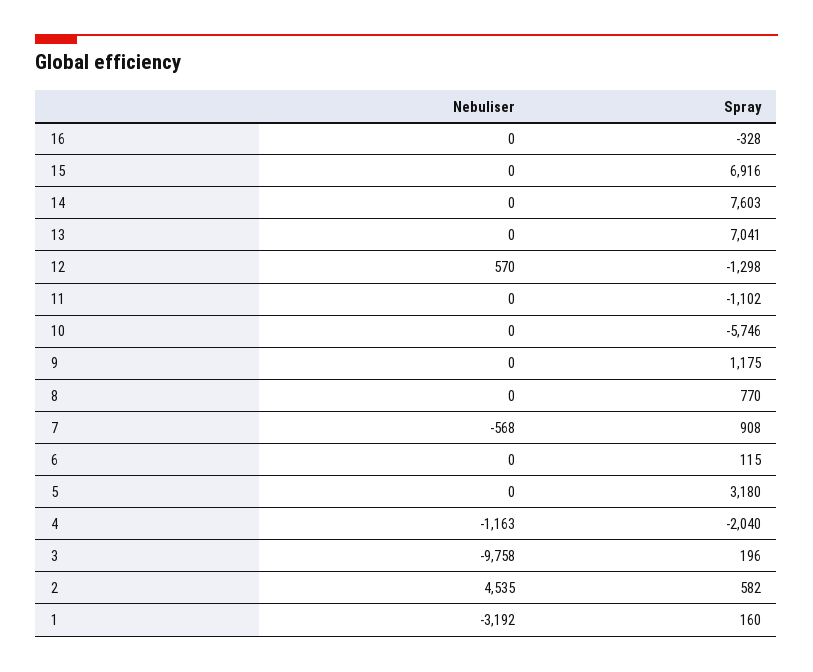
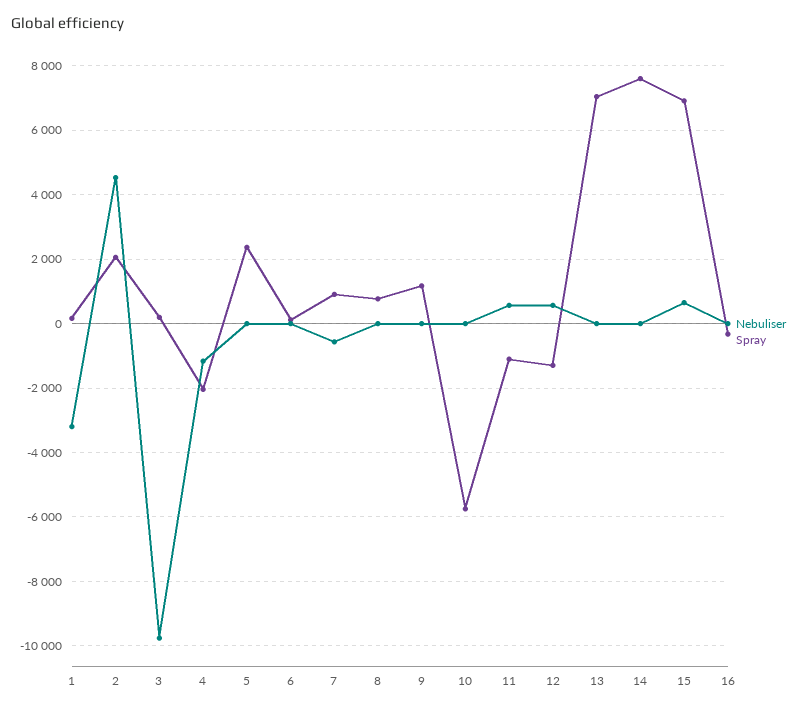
Nebuliser, 15: 0 -> 600
Nebuliser, 11: 0 -> 600
Spray, 5: 3180 -> 2400
Spray, 2: 582 -> 2000

